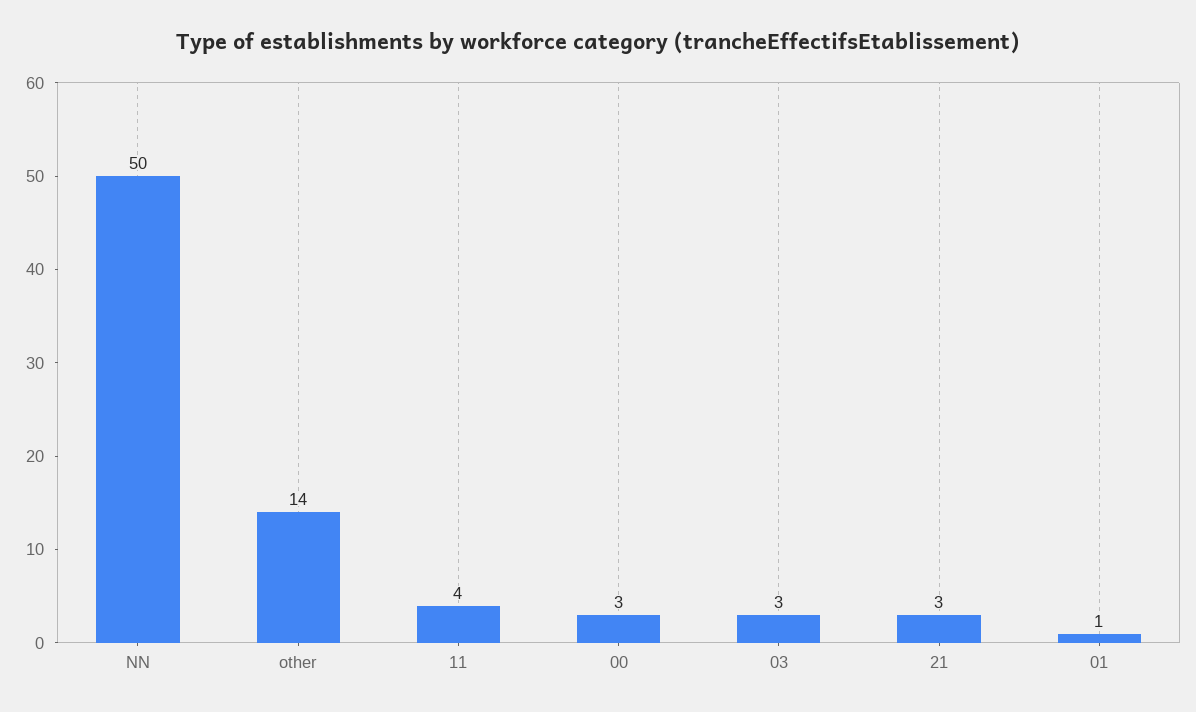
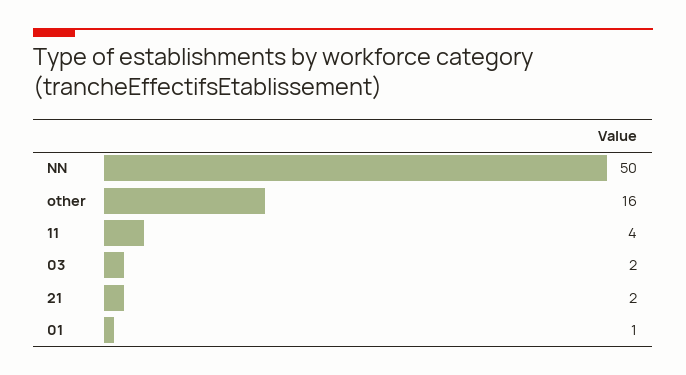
other: 14 -> 16
00: 3 -> none
03: 3 -> 2
21: 3 -> 2

